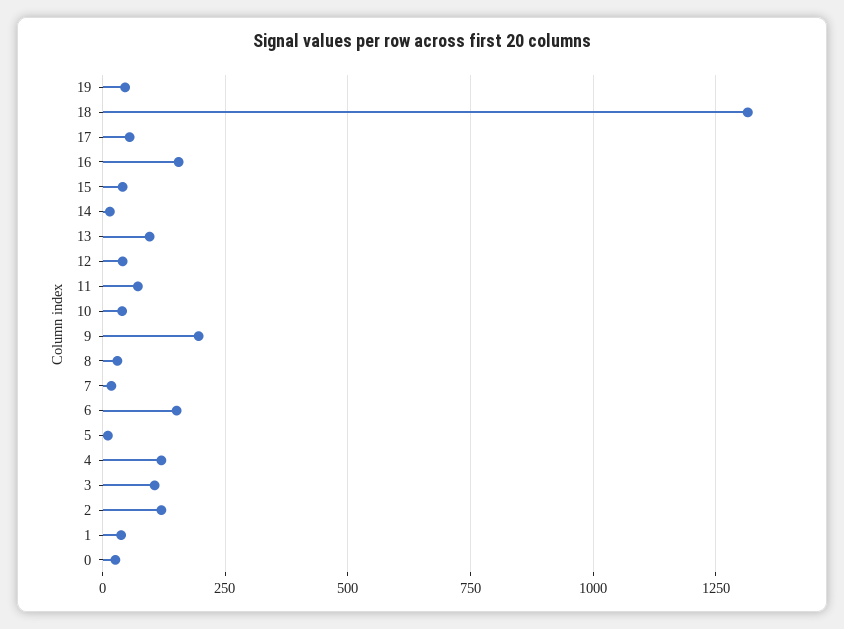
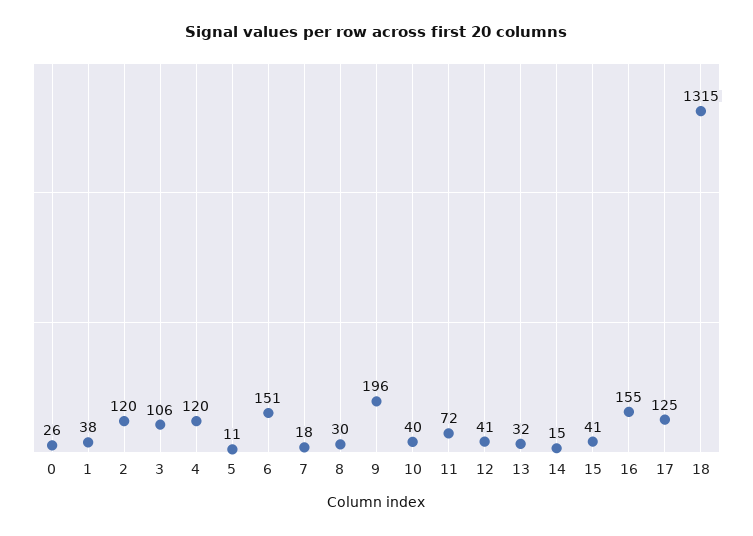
19: 50 -> none
17: 50 -> 125
13: 100 -> 32

